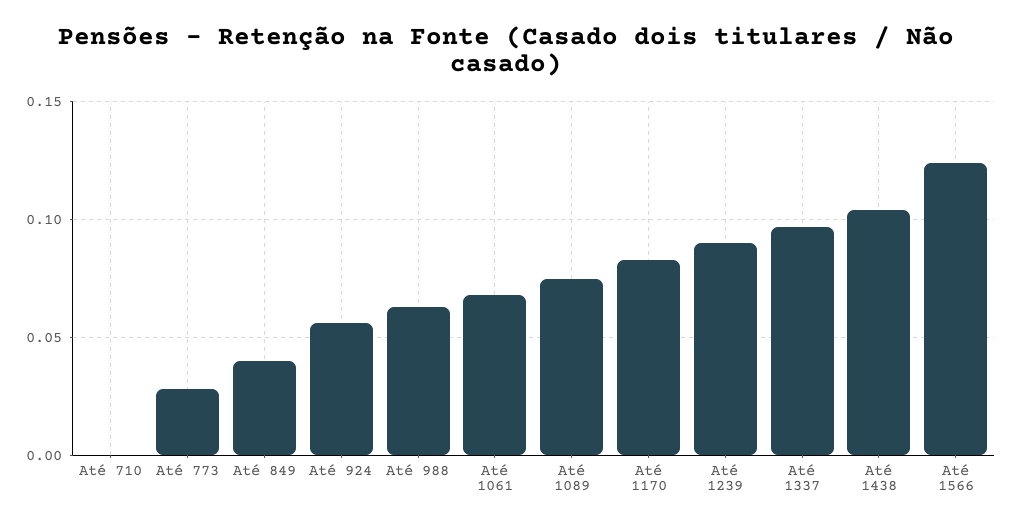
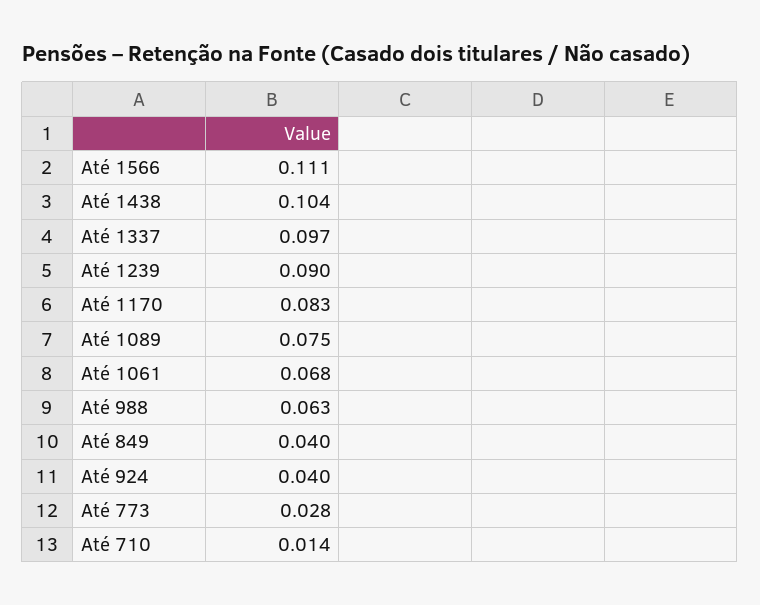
Até 710: 0 -> 0.014
Até 924: 0.055 -> 0.04
Até 1566: 0.125 -> 0.111

